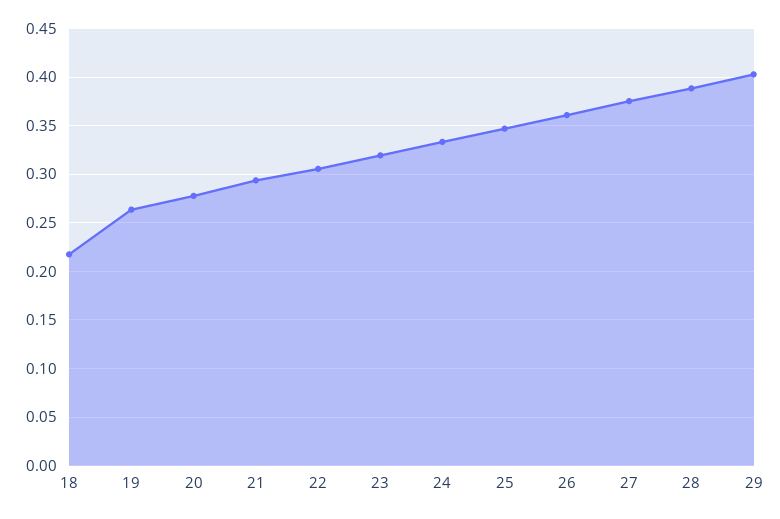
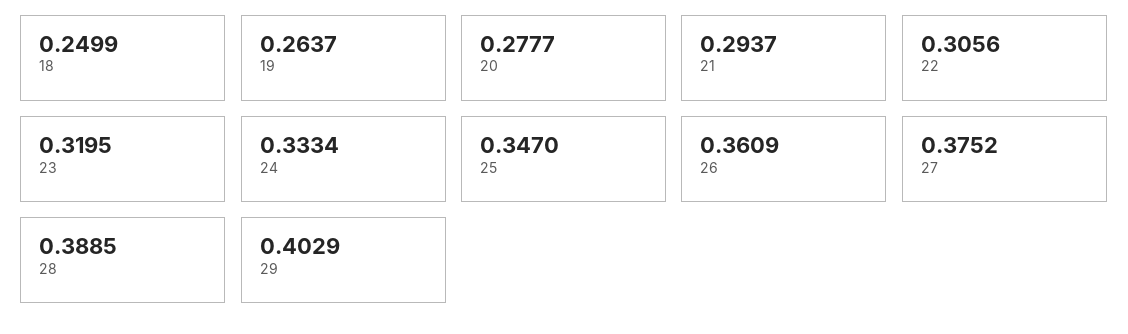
18: 0.22 -> 0.2499

